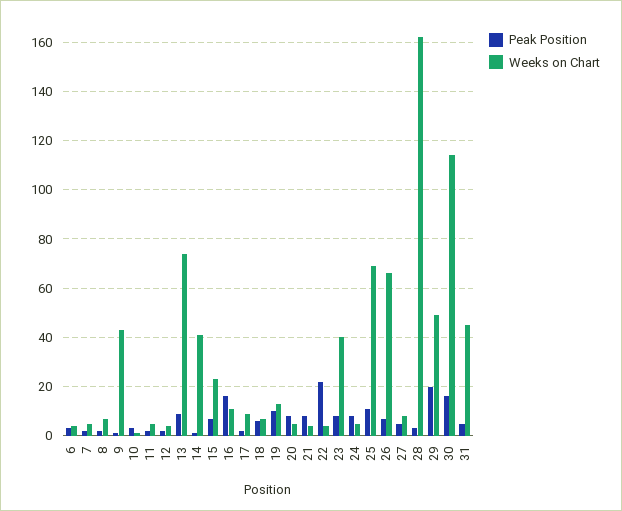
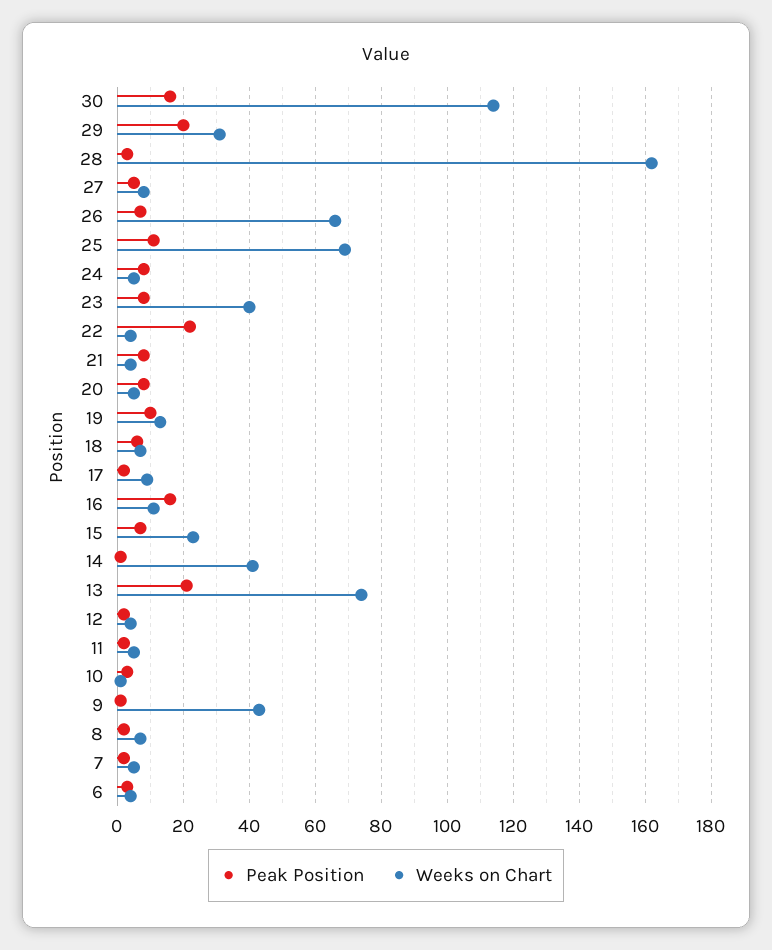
Peak Position, 13: 10 -> 20
Weeks on Chart, 29: 50 -> 30
Peak Position, 31: 5 -> none
Weeks on Chart, 31: 45 -> none

